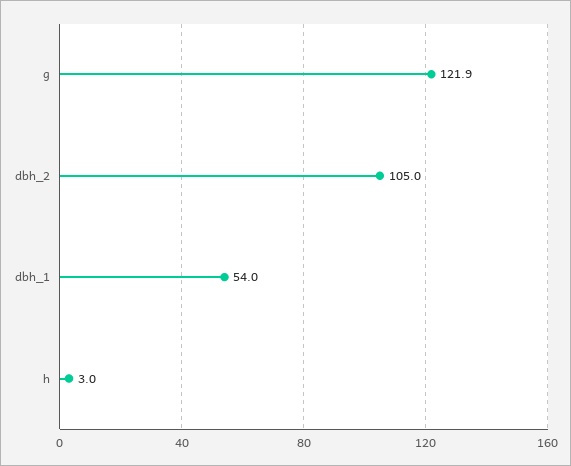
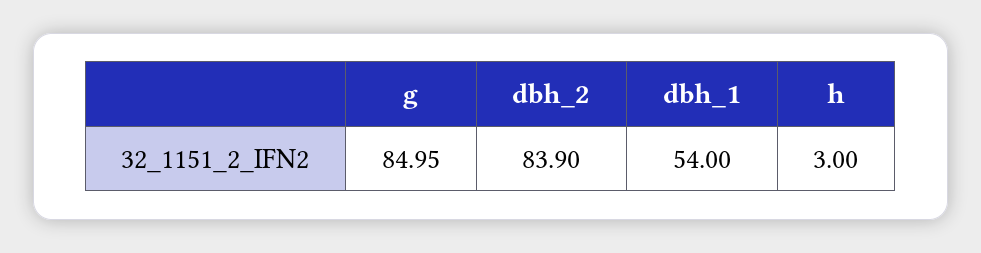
g: 121.9 -> 84.95
dbh_2: 105 -> 83.9

